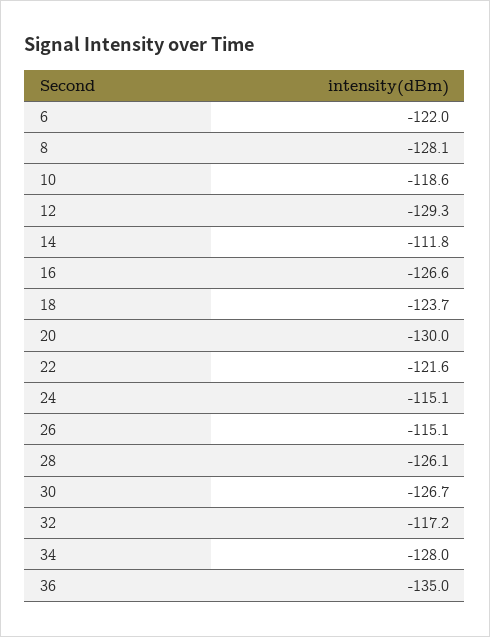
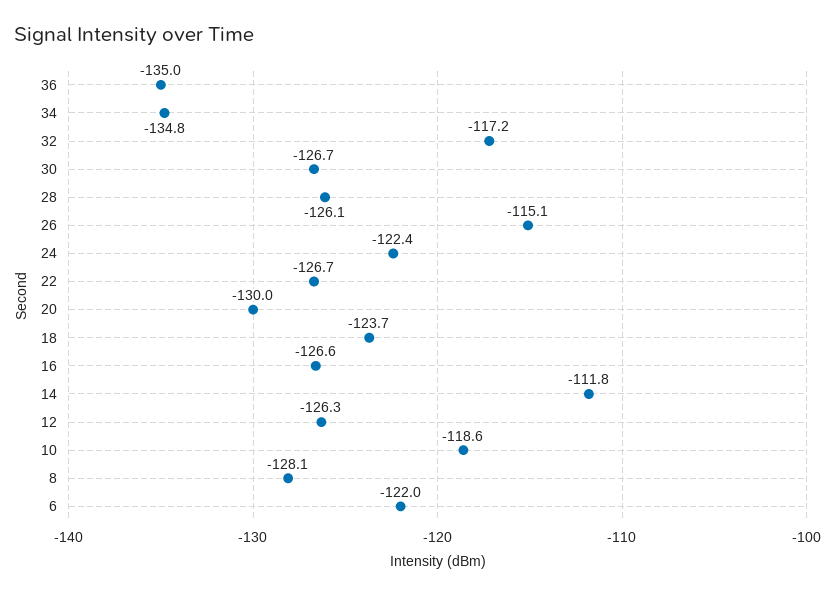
12: -129.3 -> -126.3
22: -121.6 -> -126.7
24: -115.1 -> -122.4
34: -128 -> -134.8

